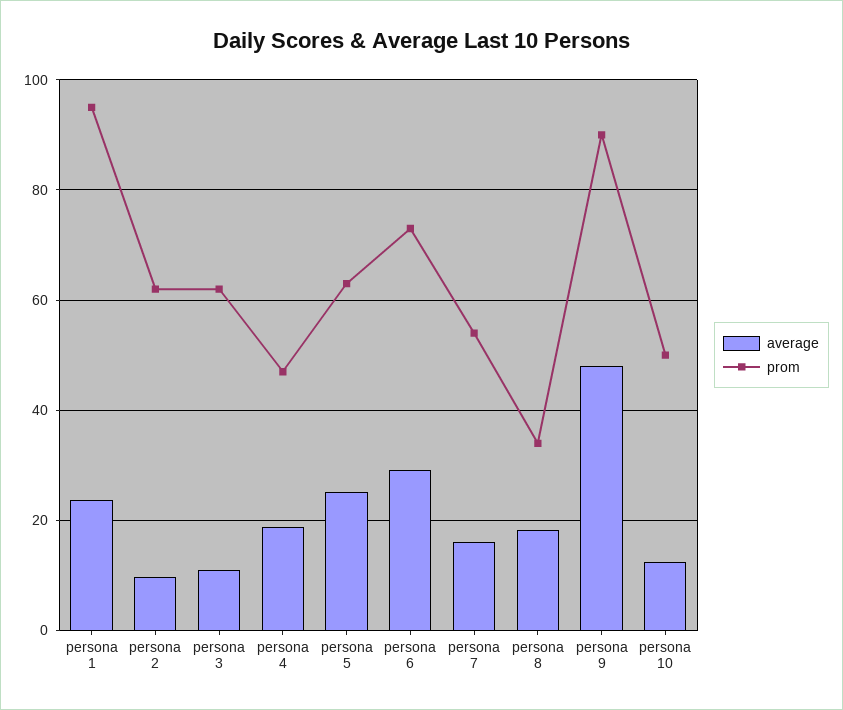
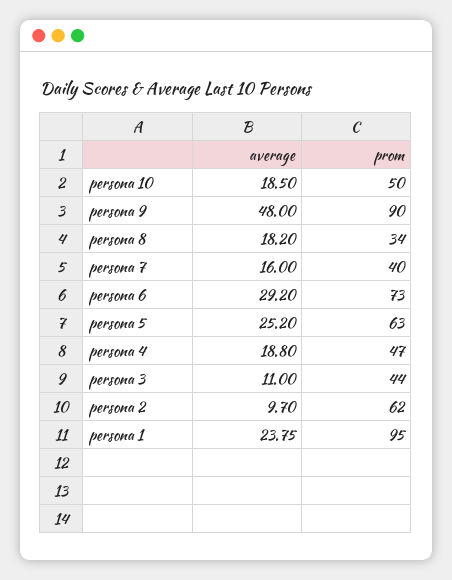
prom, persona 3: 62 -> 44
prom, persona 7: 54 -> 40
average, persona 10: 12 -> 18.5

